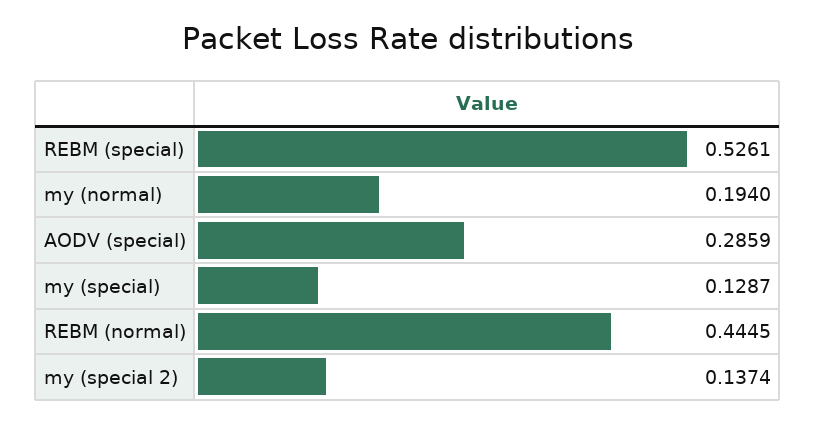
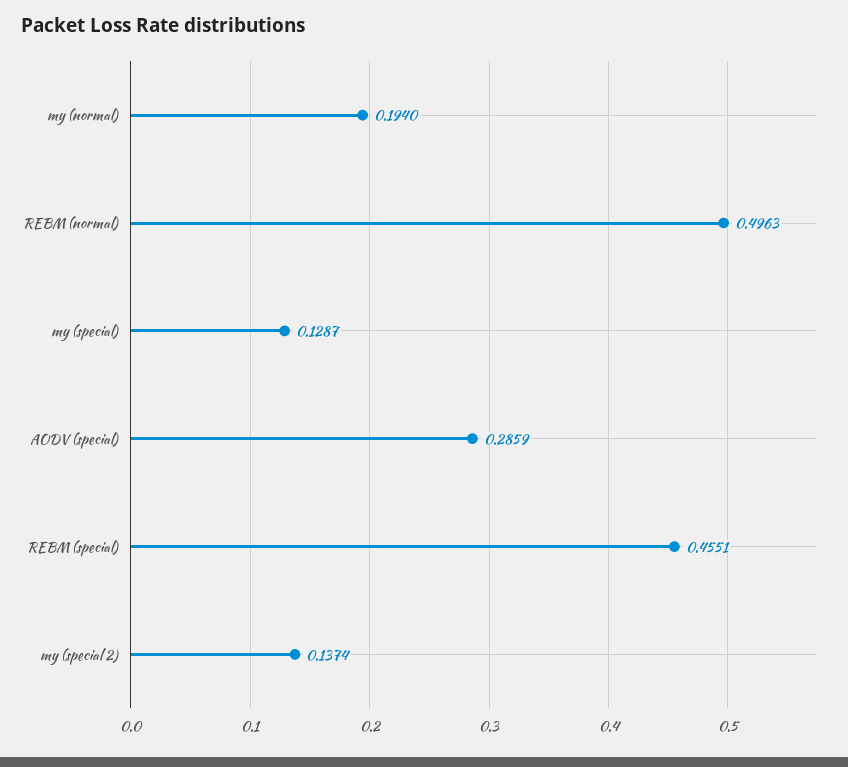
REBM (special): 0.5261 -> 0.4551
REBM (normal): 0.4445 -> 0.4963

